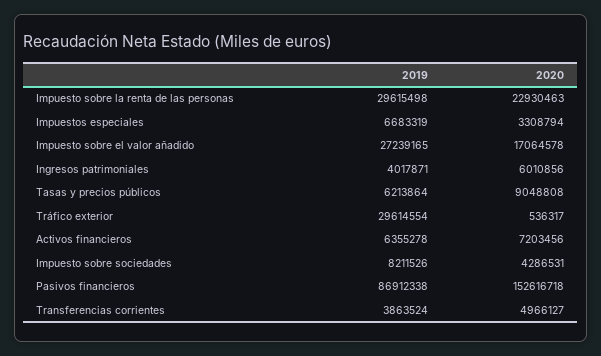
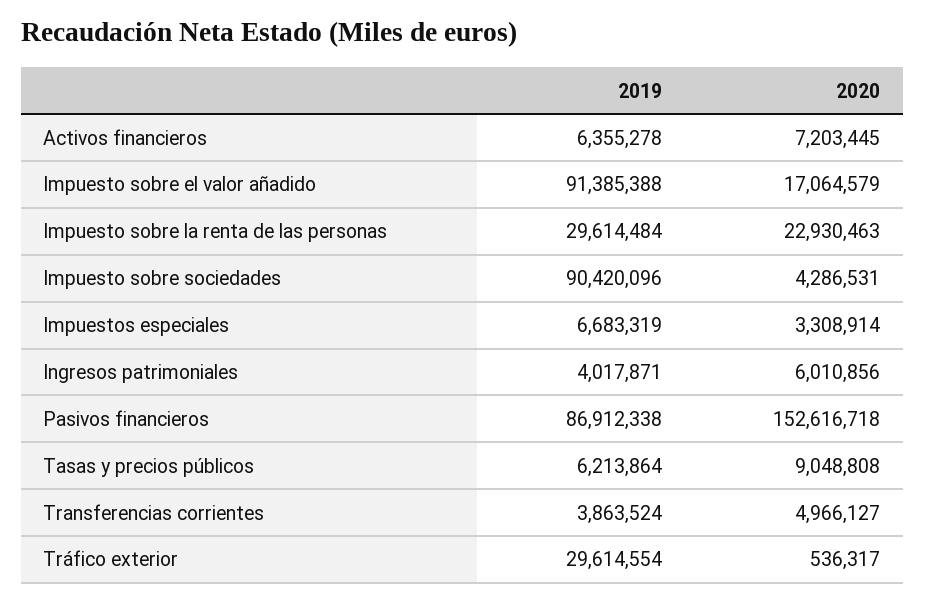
2019, Impuesto sobre la renta de las personas: 29615498 -> 29614484
2020, Impuestos especiales: 3308794 -> 3308914
2019, Impuesto sobre el valor añadido: 27239165 -> 91385388
2020, Impuesto sobre el valor añadido: 17064578 -> 17064579
2020, Activos financieros: 7203456 -> 7203445
2019, Impuesto sobre sociedades: 8211526 -> 90420096

